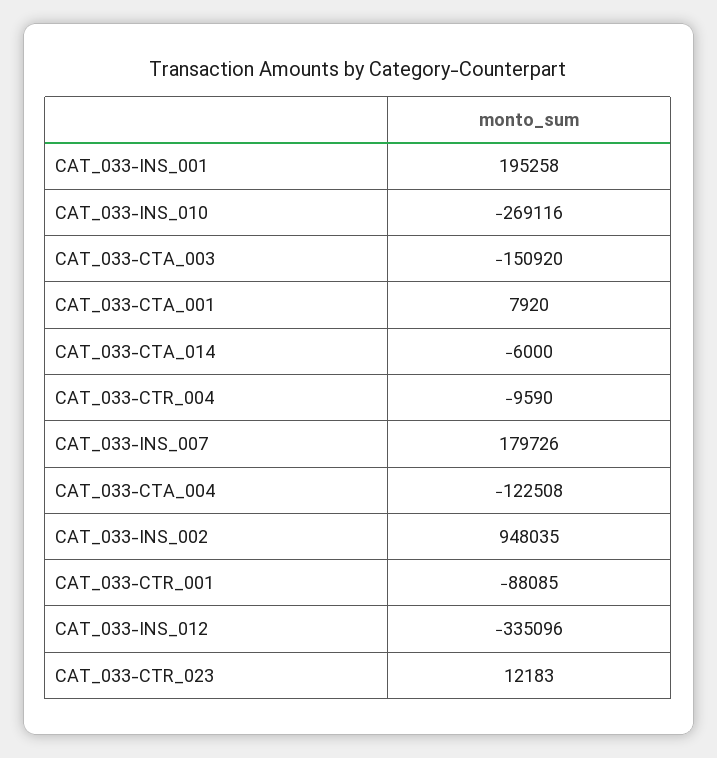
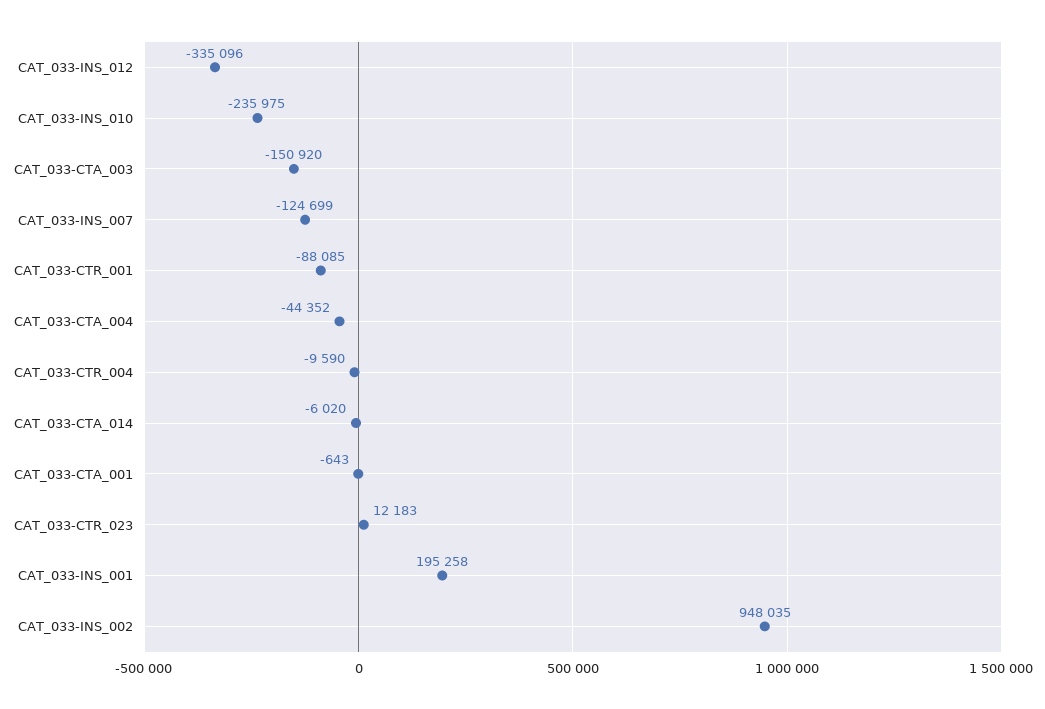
CAT_033-INS_010: -269116 -> -235975
CAT_033-CTA_001: 7920 -> -643
CAT_033-CTA_014: -6000 -> -6020
CAT_033-INS_007: 179726 -> -124699
CAT_033-CTA_004: -122508 -> -44352

